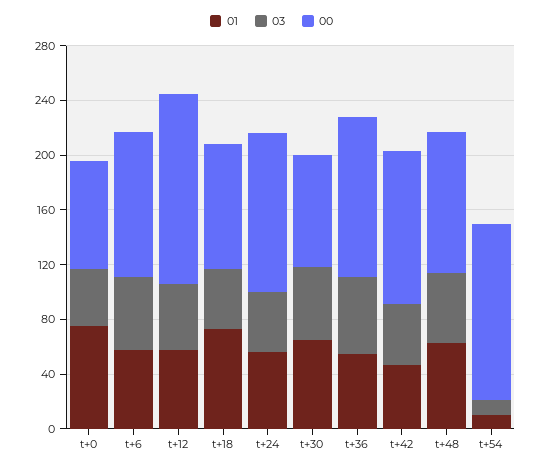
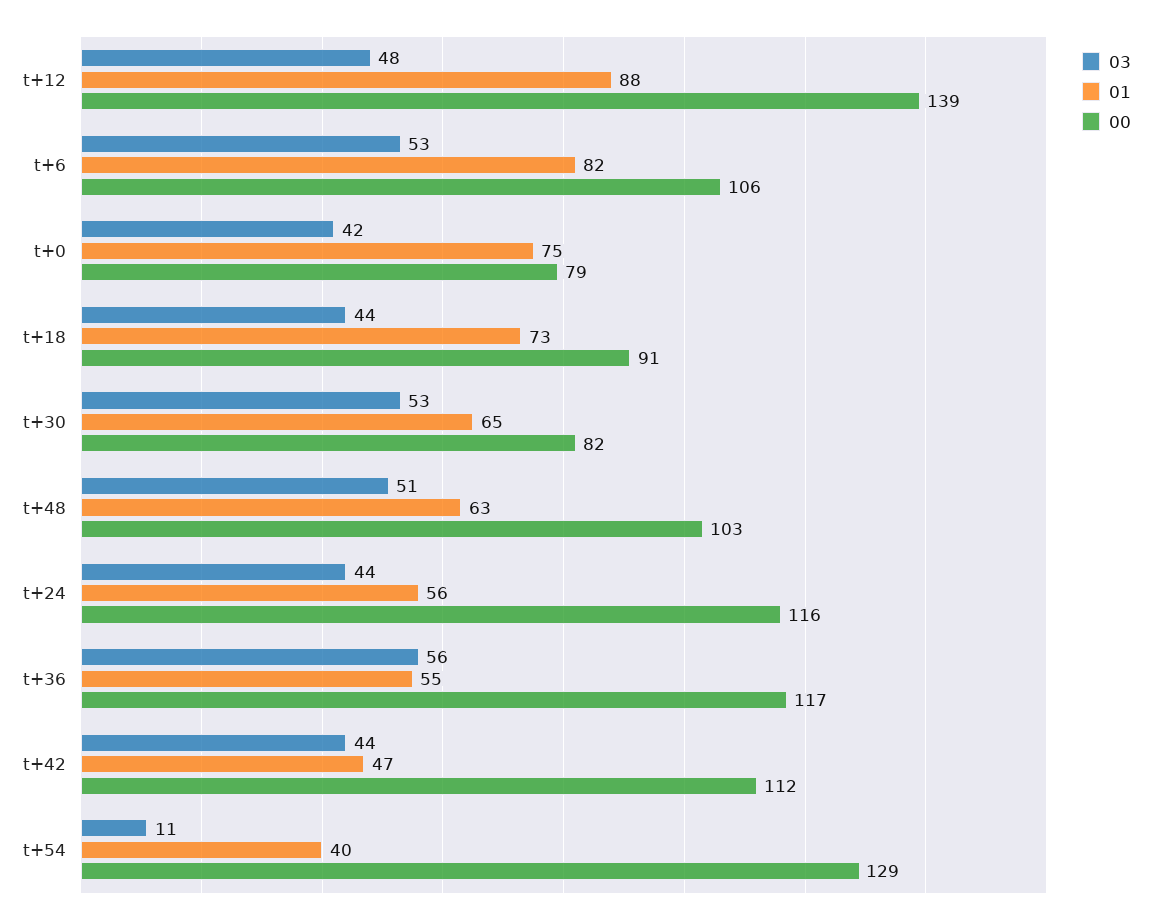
01, t+6: 60 -> 82
01, t+12: 60 -> 88
01, t+54: 10 -> 40

